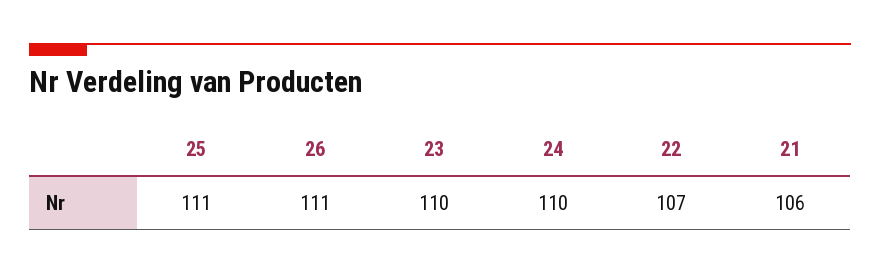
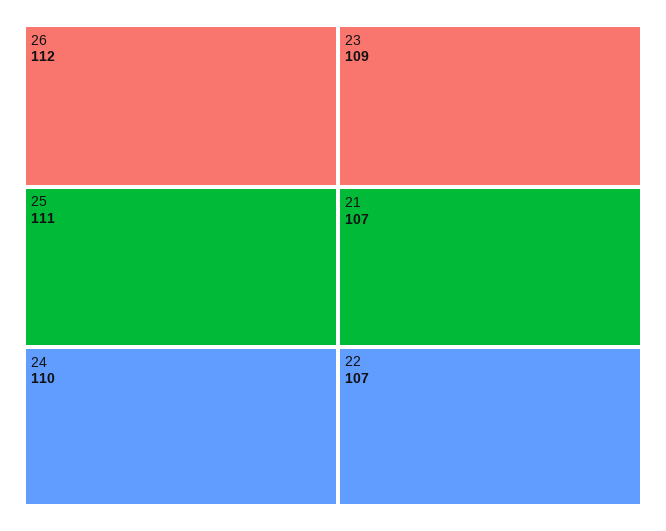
26: 111 -> 112
23: 110 -> 109
21: 106 -> 107

